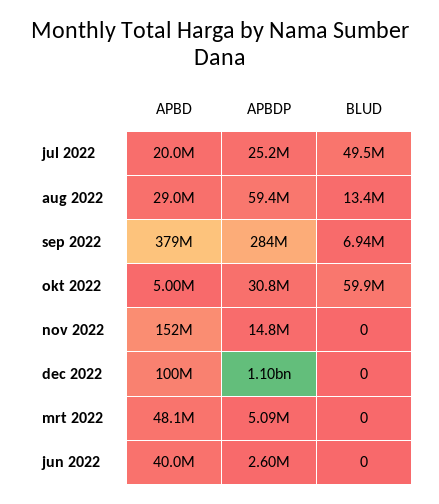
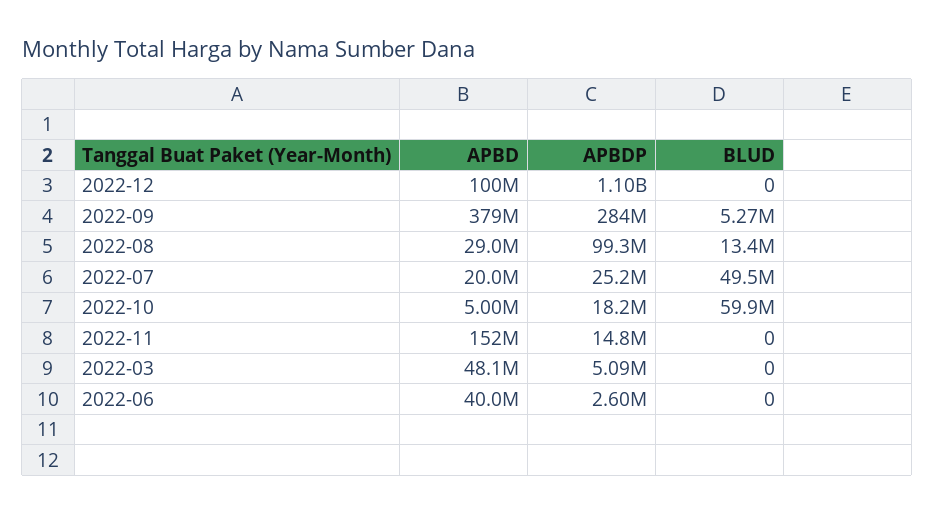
APBDP, aug 2022: 59400000 -> 99300000
BLUD, sep 2022: 6940000 -> 5270000
APBDP, okt 2022: 30800000 -> 18200000

